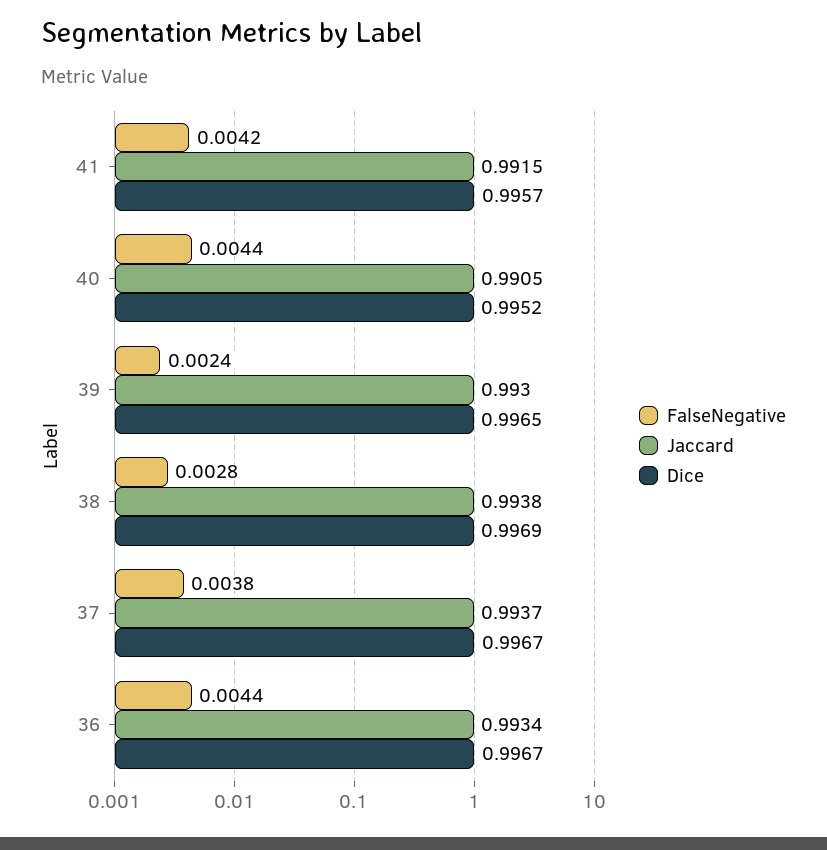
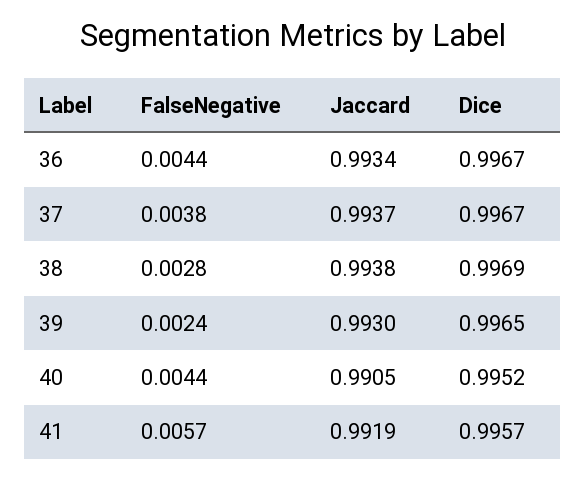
FalseNegative, 41: 0.0042 -> 0.0057
Jaccard, 41: 0.9915 -> 0.9919

